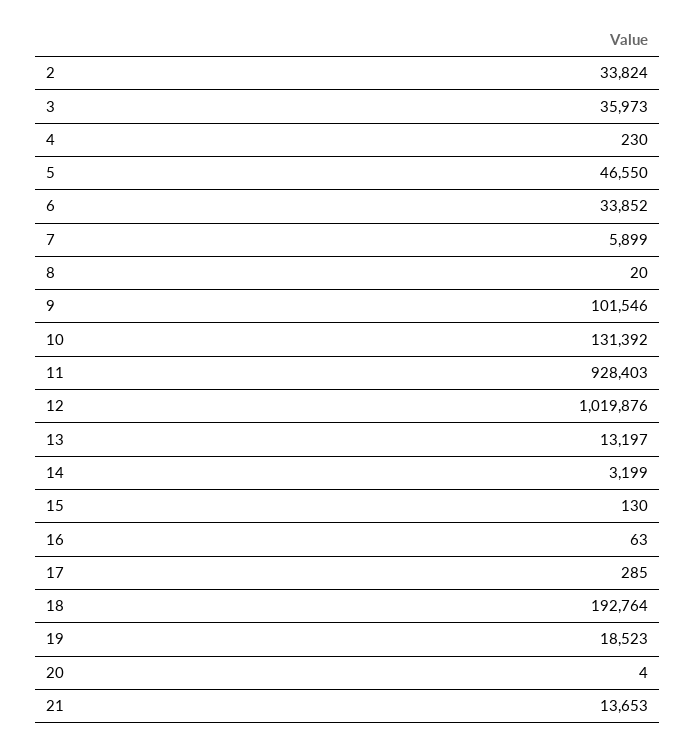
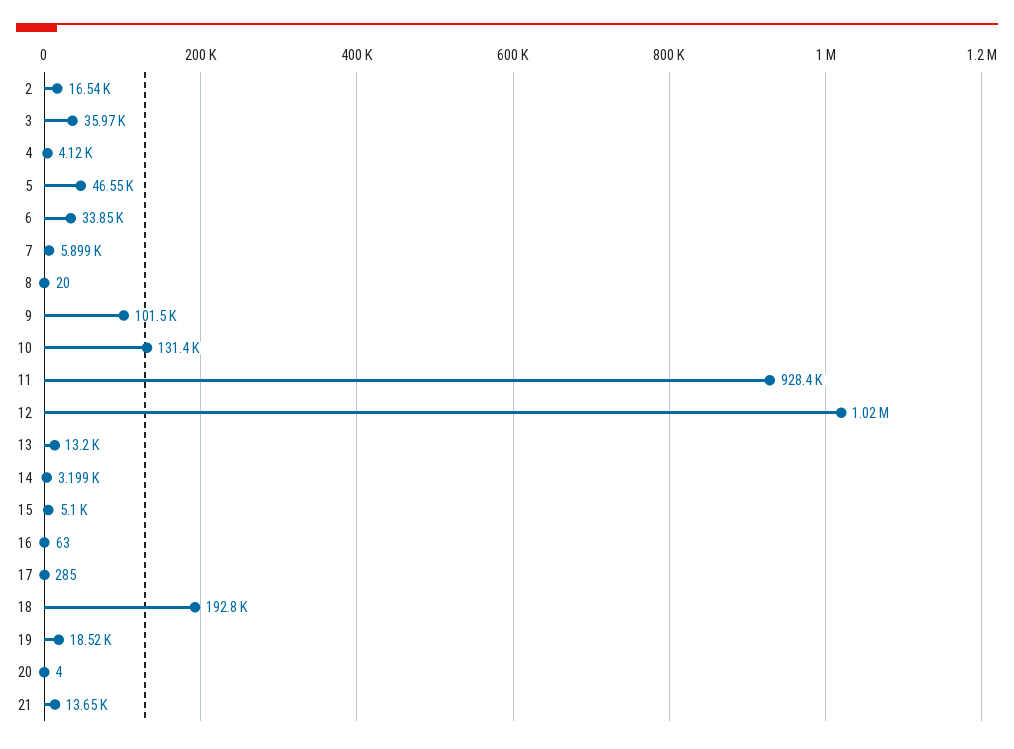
2: 33824 -> 16540
4: 230 -> 4120
15: 130 -> 5100

